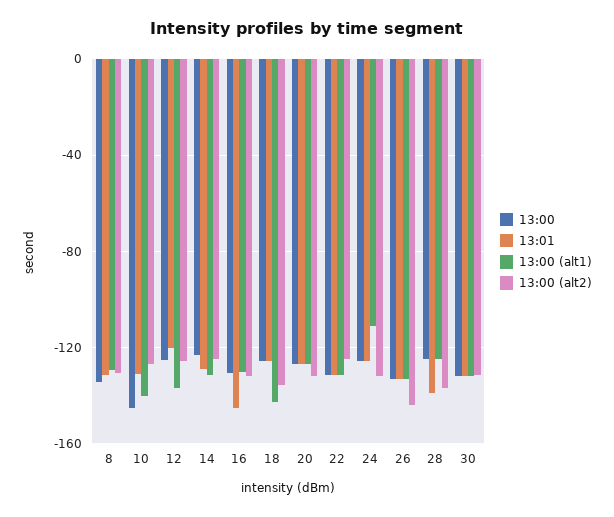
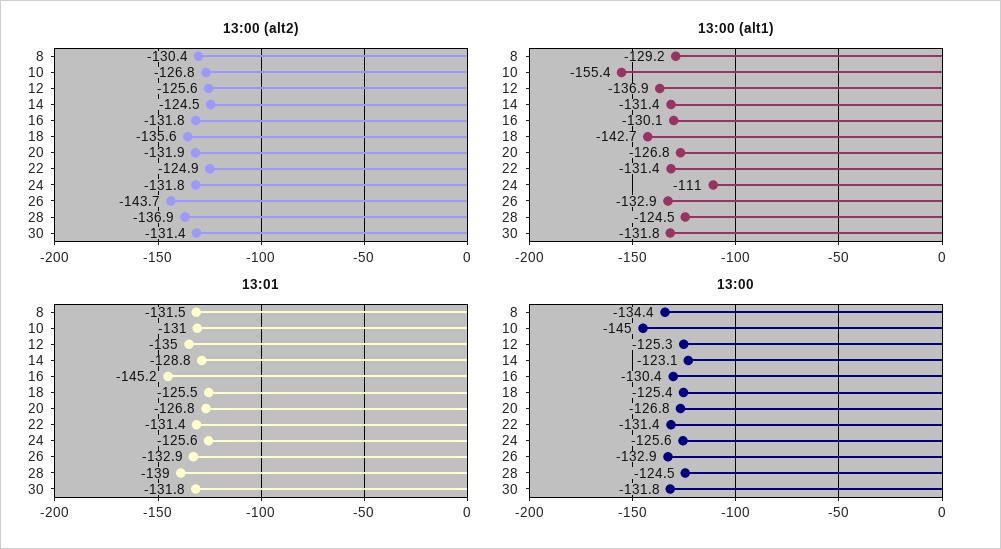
13:00 (alt1), 10: -140 -> -155.4
13:01, 12: -120 -> -135

